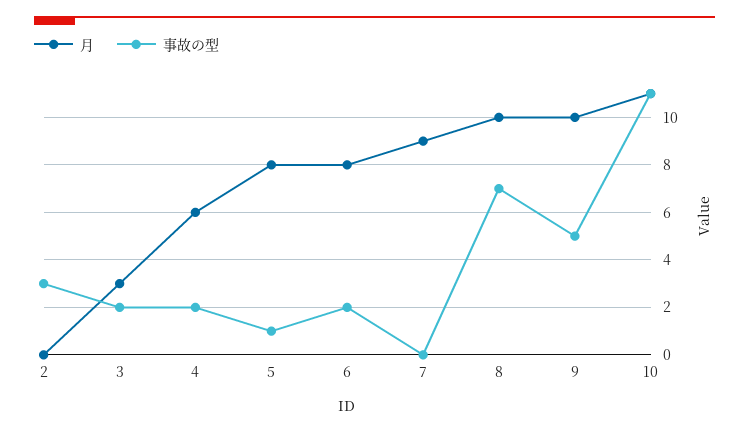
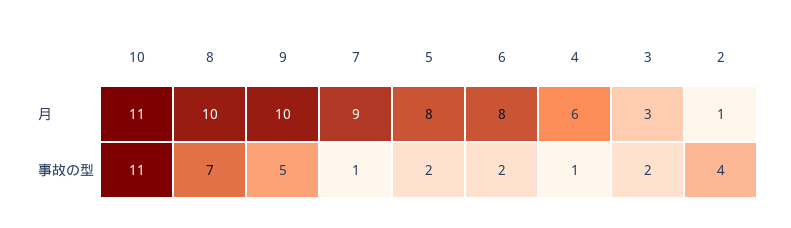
月, 2: 0 -> 1
事故の型, 2: 3 -> 4
事故の型, 4: 2 -> 1
事故の型, 5: 1 -> 2
事故の型, 7: 0 -> 1

